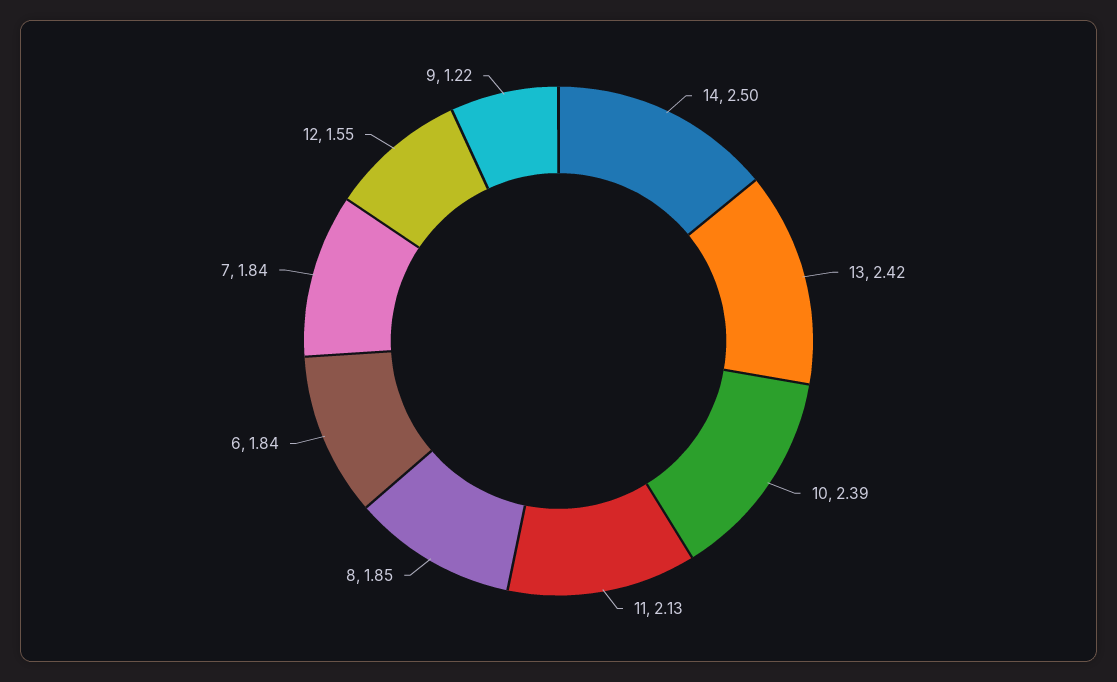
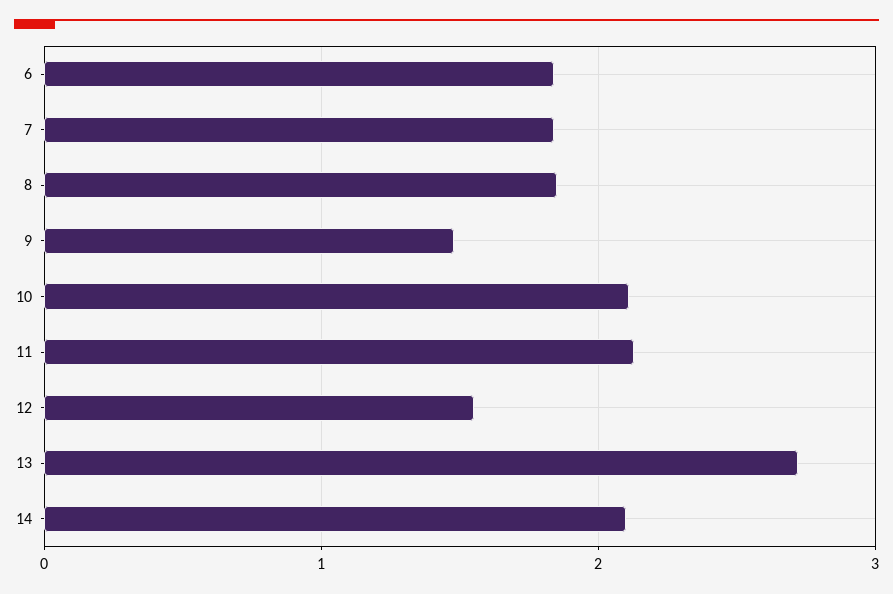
14: 2.5 -> 2.1
13: 2.42 -> 2.7
10: 2.39 -> 2.1
9: 1.22 -> 1.5

